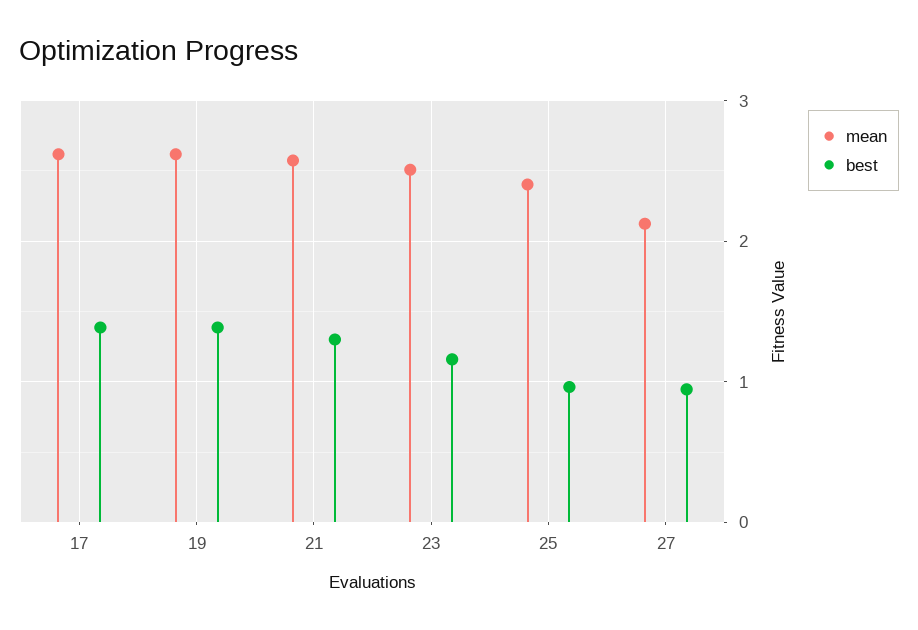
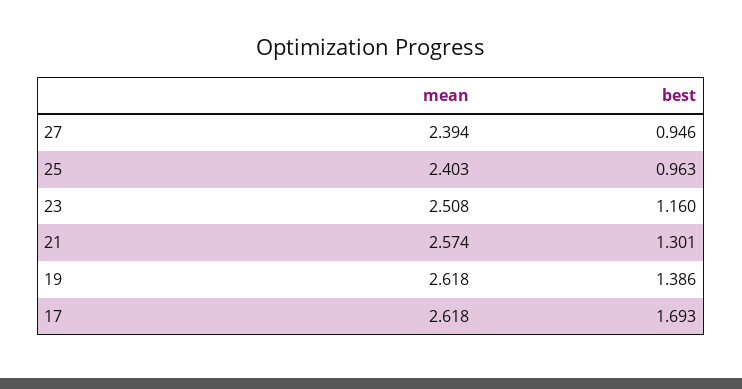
best, 17: 1.4 -> 1.693
mean, 27: 2.1 -> 2.394

